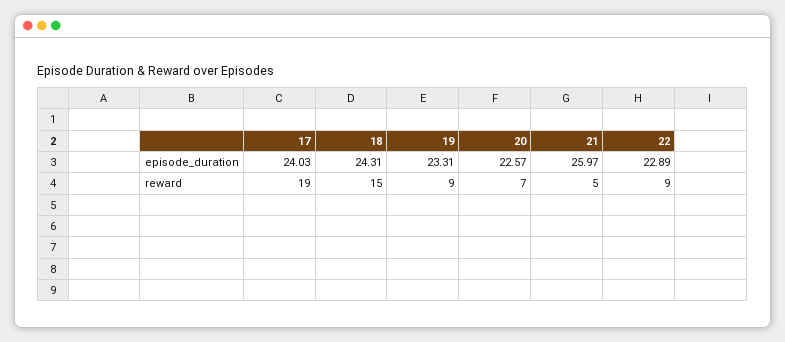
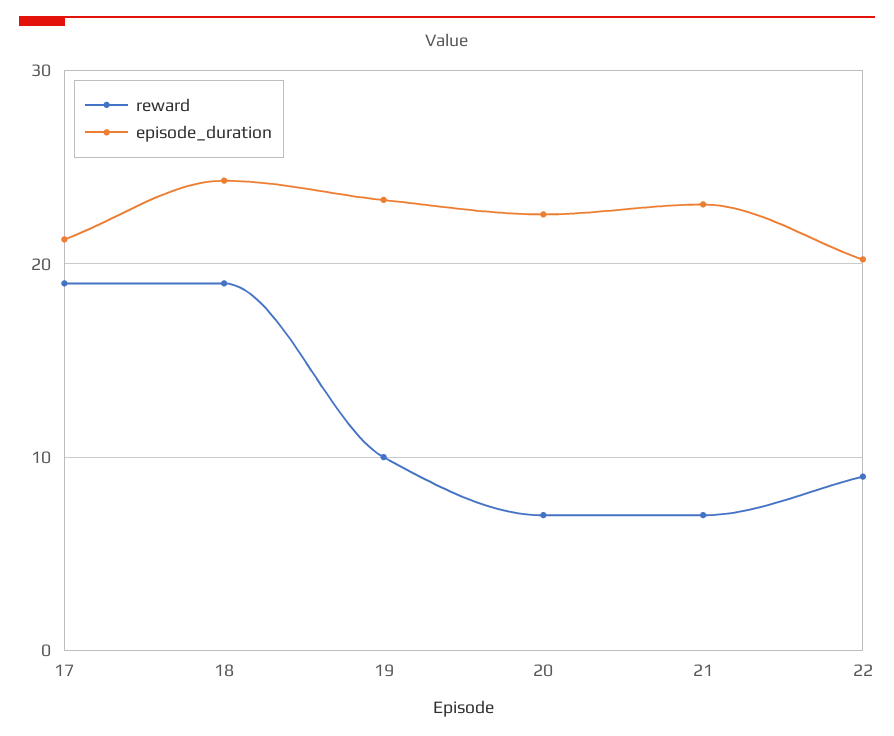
episode_duration, 17: 24.03 -> 21
episode_duration, 21: 25.97 -> 23
episode_duration, 22: 22.89 -> 20
reward, 18: 15 -> 19
reward, 19: 9 -> 10
reward, 21: 5 -> 7

